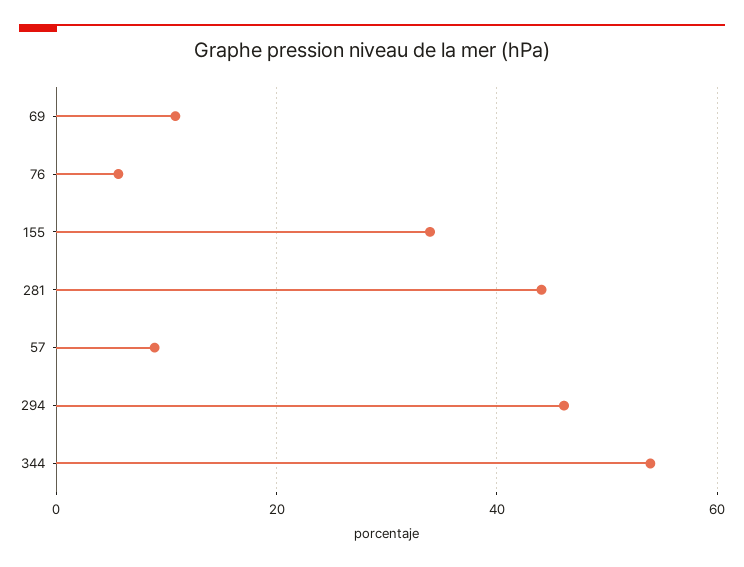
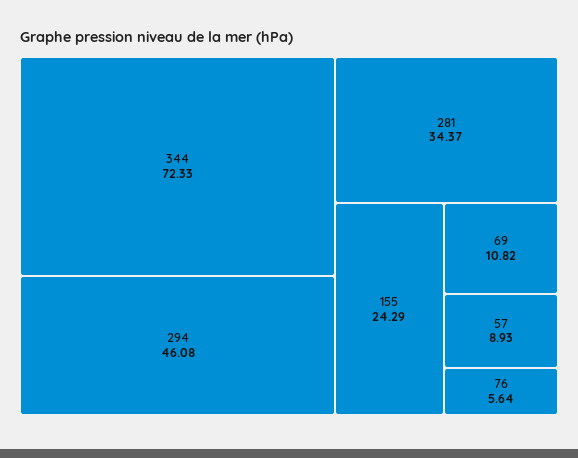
155: 34 -> 24.29
281: 44 -> 34.37
344: 54 -> 72.33

